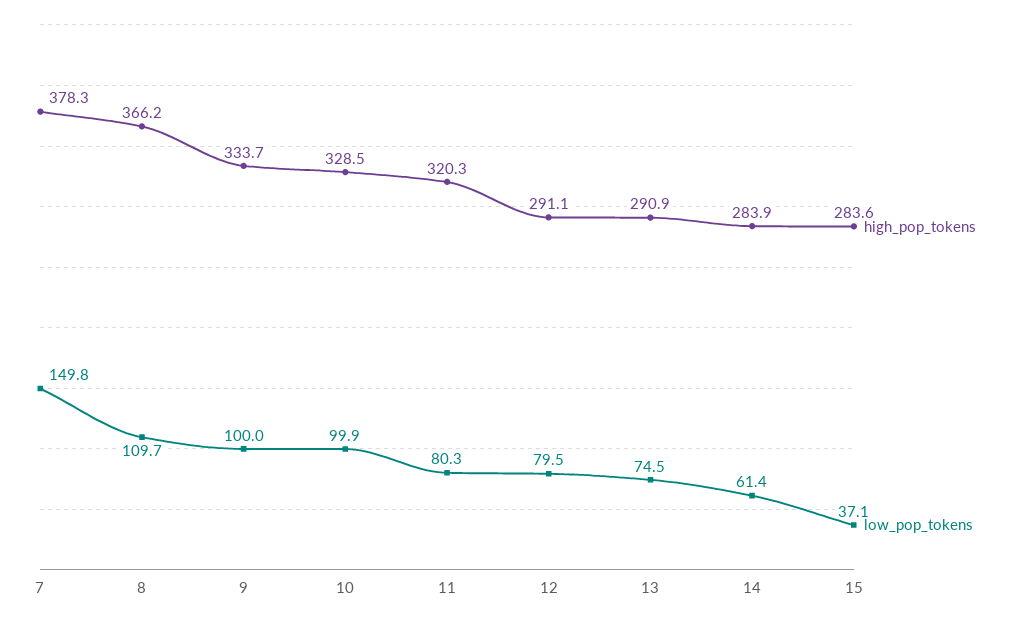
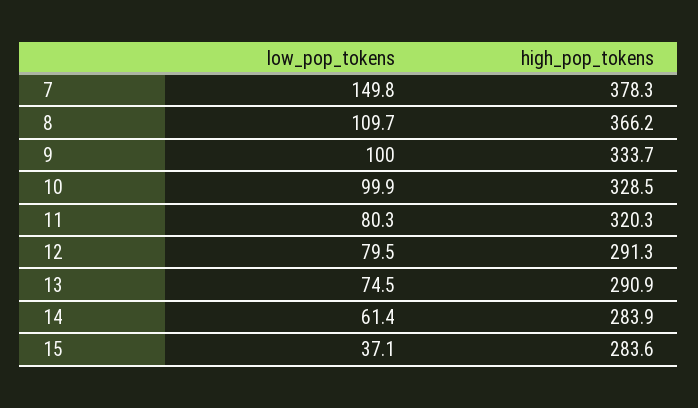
high_pop_tokens, 12: 291.1 -> 291.3

